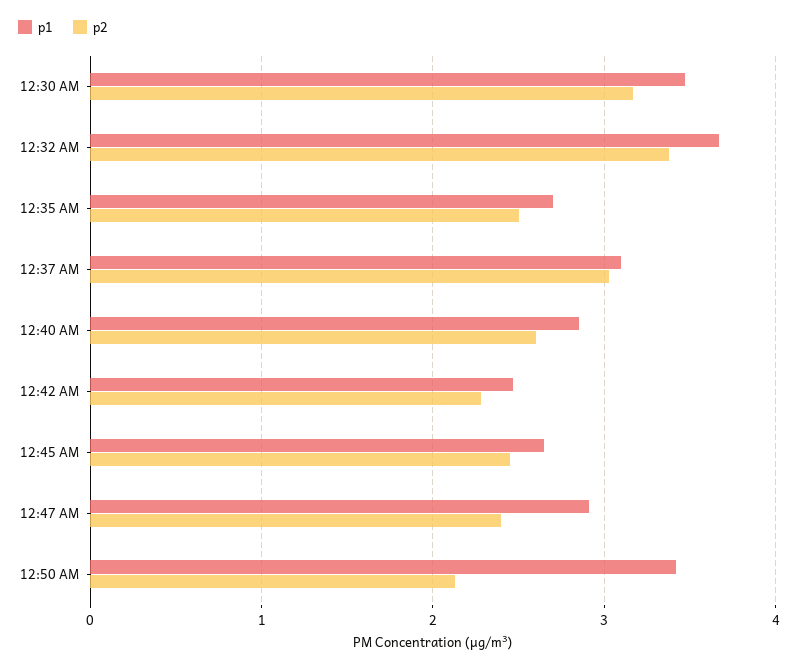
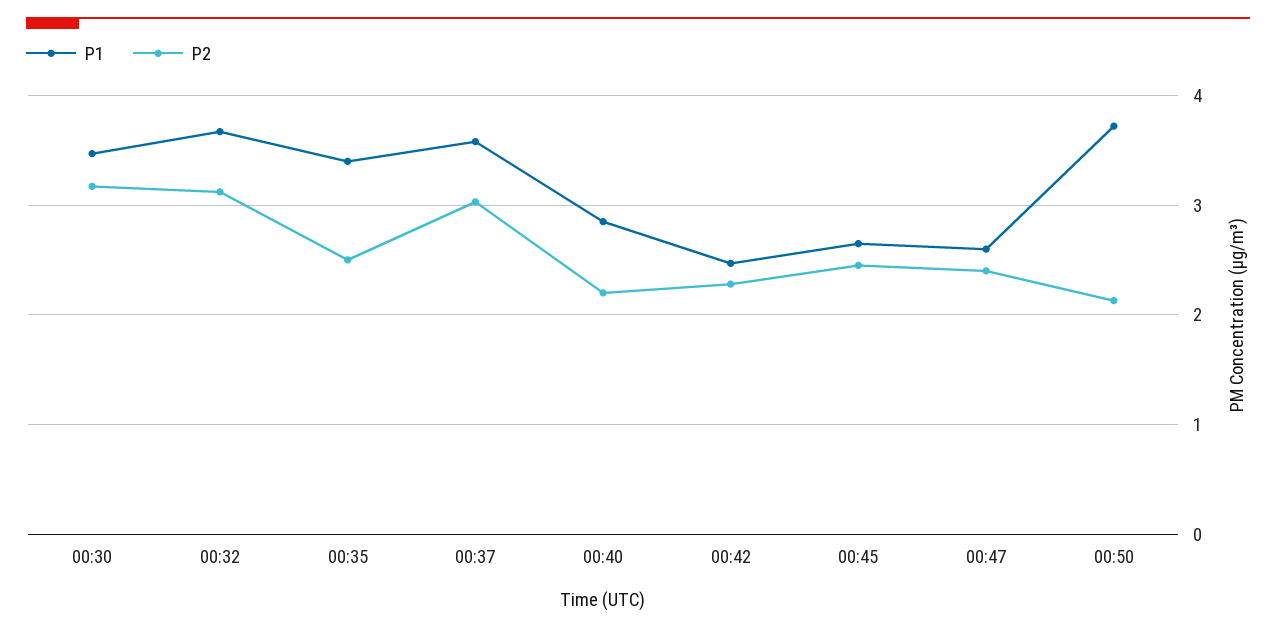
p2, 12:32 AM: 3.4 -> 3.1
p1, 12:35 AM: 2.7 -> 3.4
p1, 12:37 AM: 3.1 -> 3.6
p2, 12:40 AM: 2.6 -> 2.2
p1, 12:47 AM: 2.9 -> 2.6
p1, 12:50 AM: 3.4 -> 3.7

